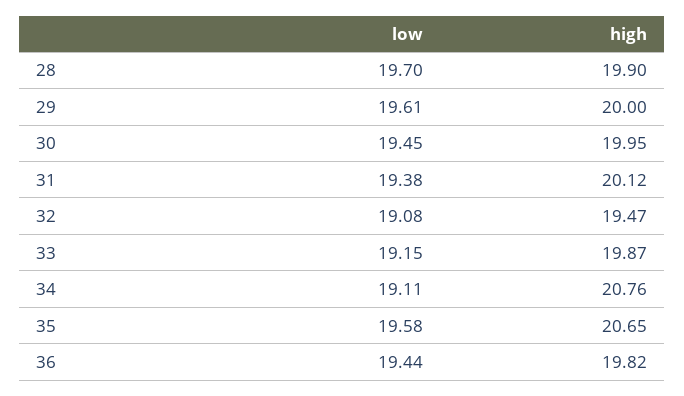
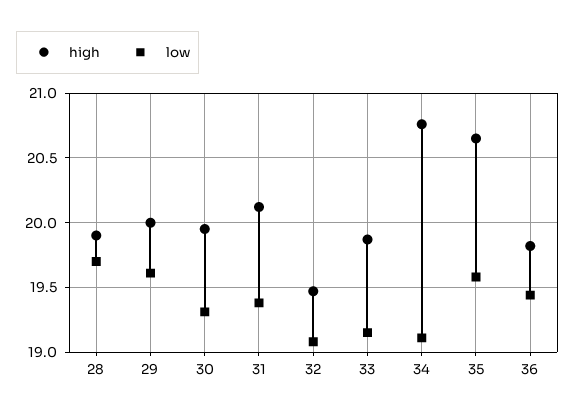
low, 30: 19.45 -> 19.3

